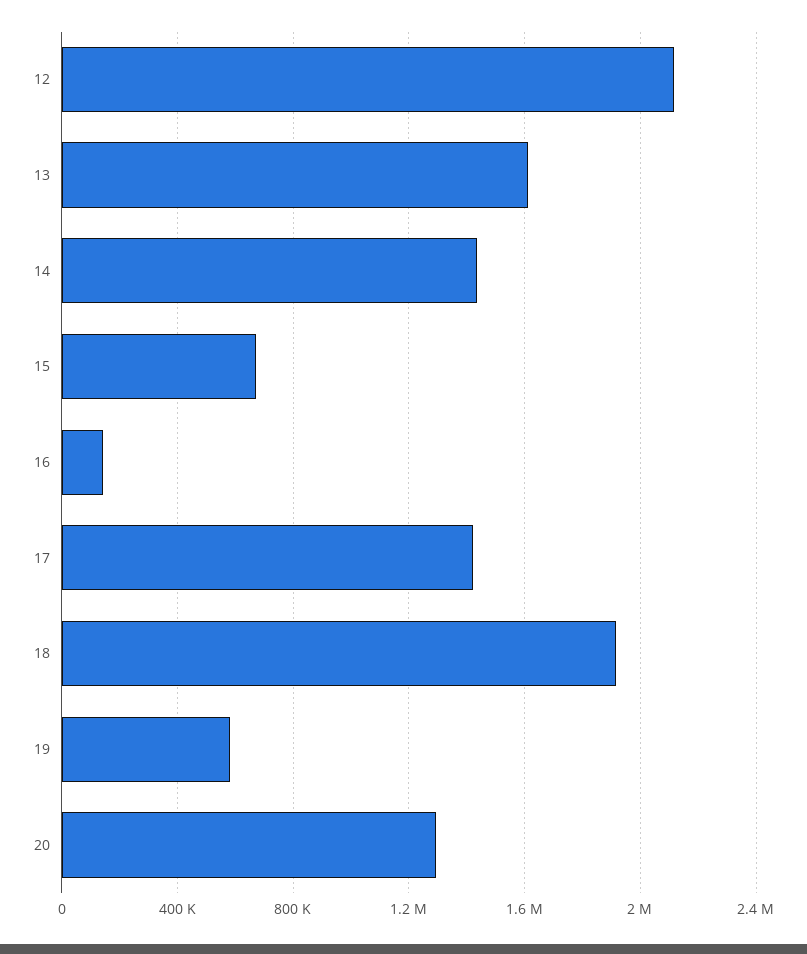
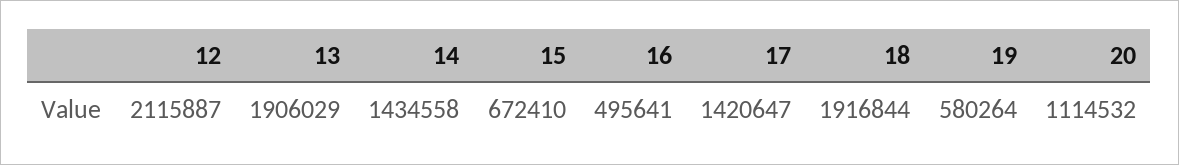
13: 1600000 -> 1906029
16: 150000 -> 495641
20: 1300000 -> 1114532

